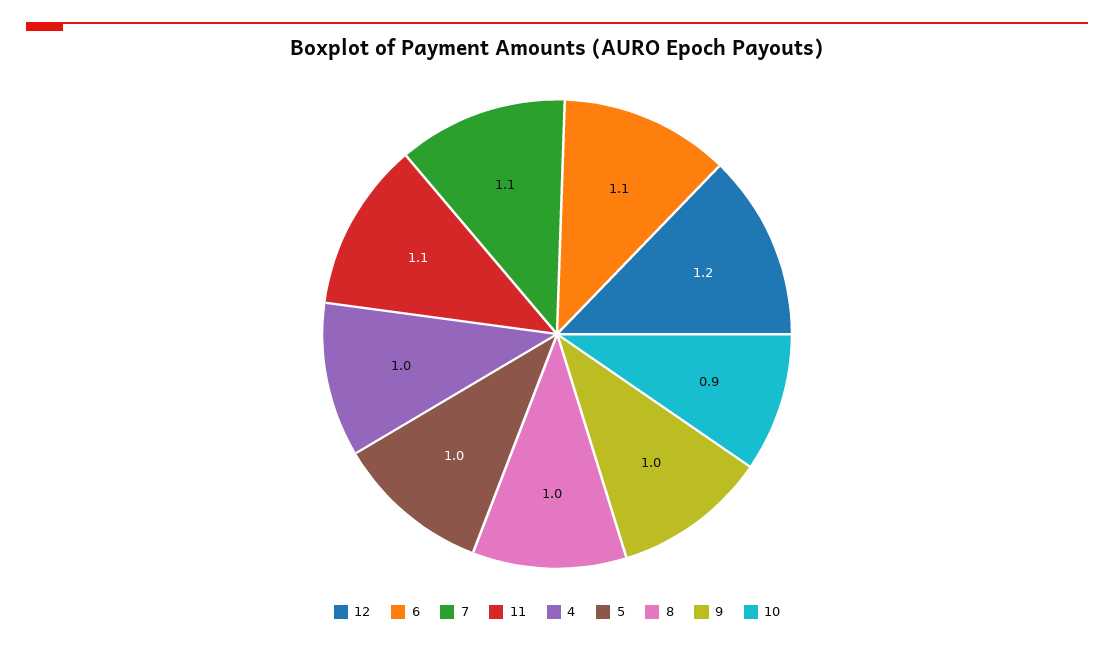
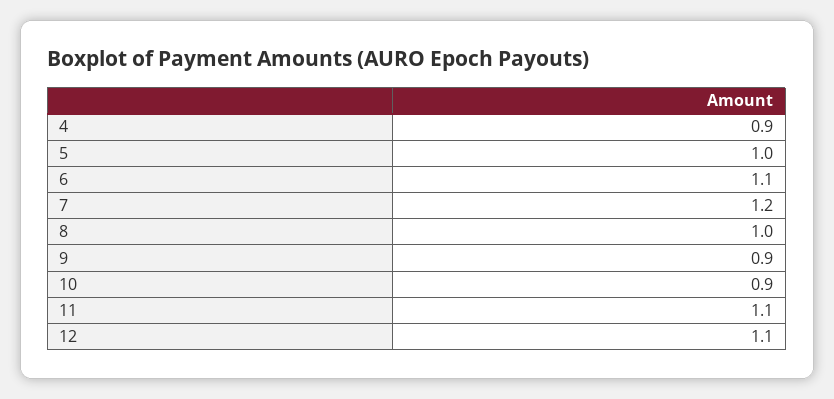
12: 1.2 -> 1.1
7: 1.1 -> 1.2
4: 1 -> 0.9
9: 1 -> 0.9

